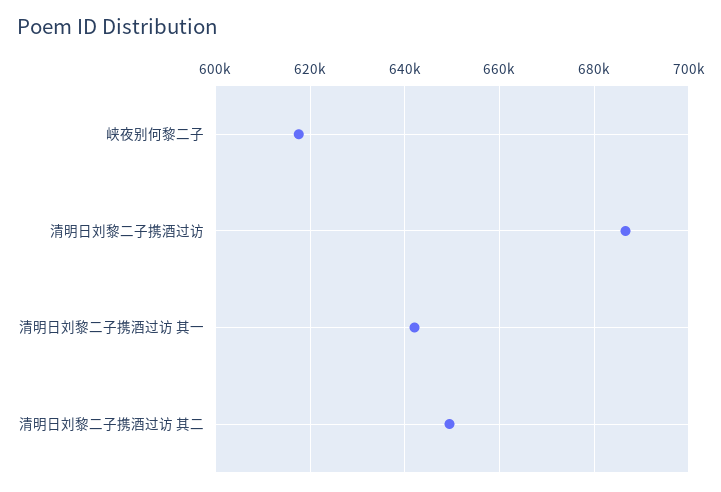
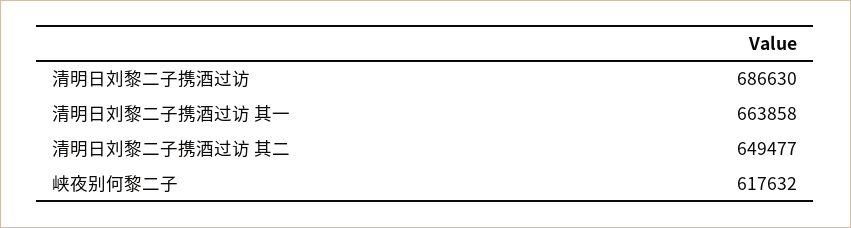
清明日刘黎二子携酒过访 其一: 642000 -> 663858

